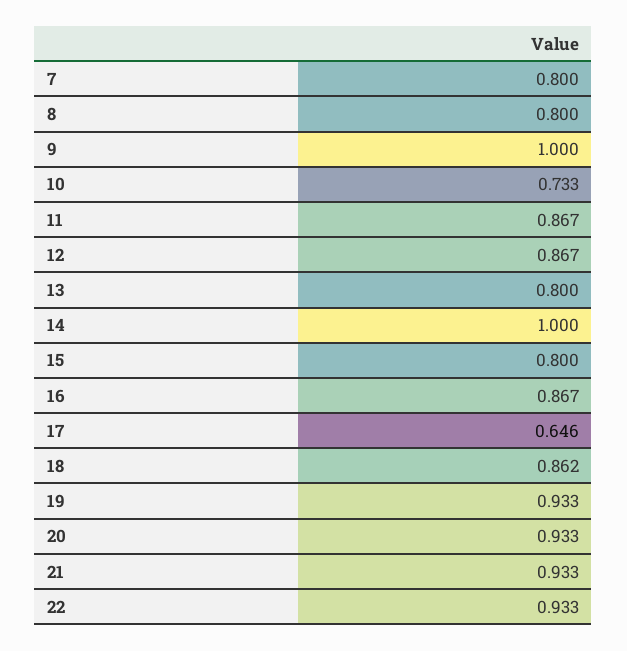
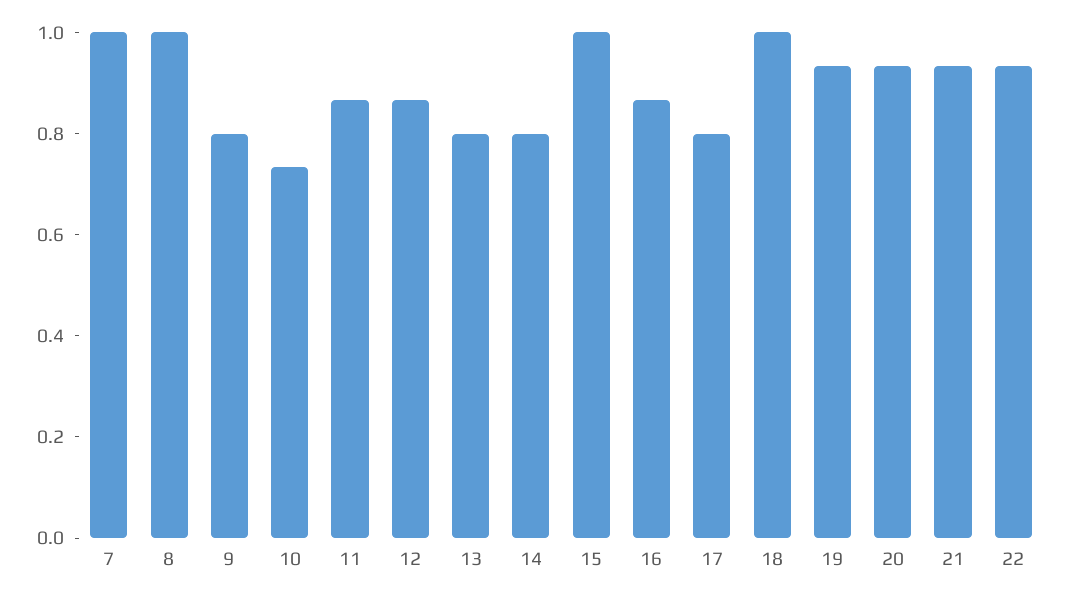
7: 0.8 -> 1
8: 0.8 -> 1
9: 1 -> 0.8
14: 1 -> 0.8
15: 0.8 -> 1
17: 0.646 -> 0.8
18: 0.862 -> 1

